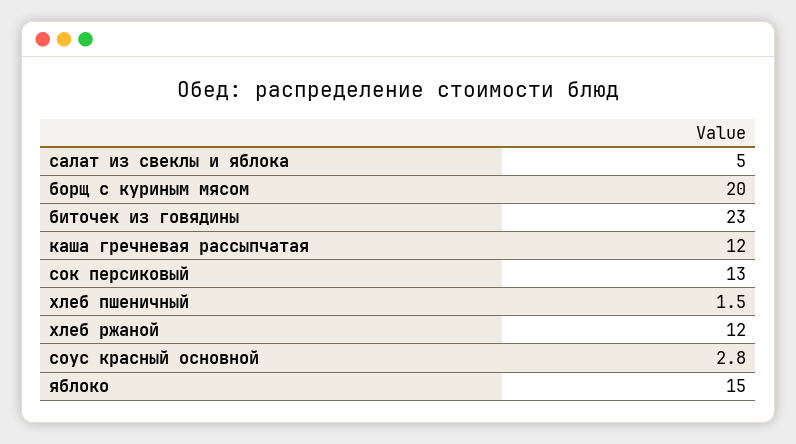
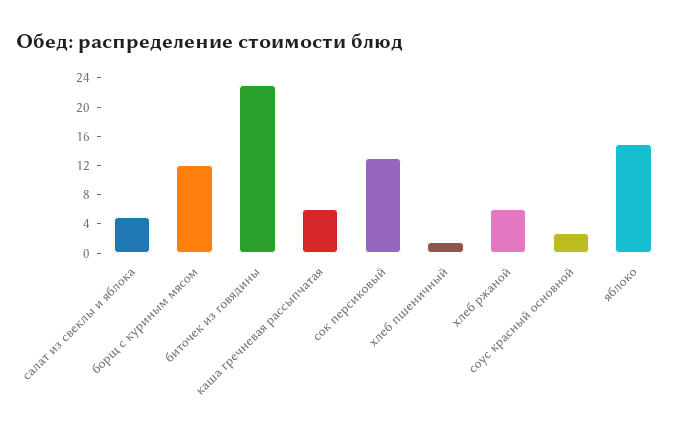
борщ с куриным мясом: 20 -> 12
каша гречневая рассыпчатая: 12 -> 6
хлеб ржаной: 12 -> 6

